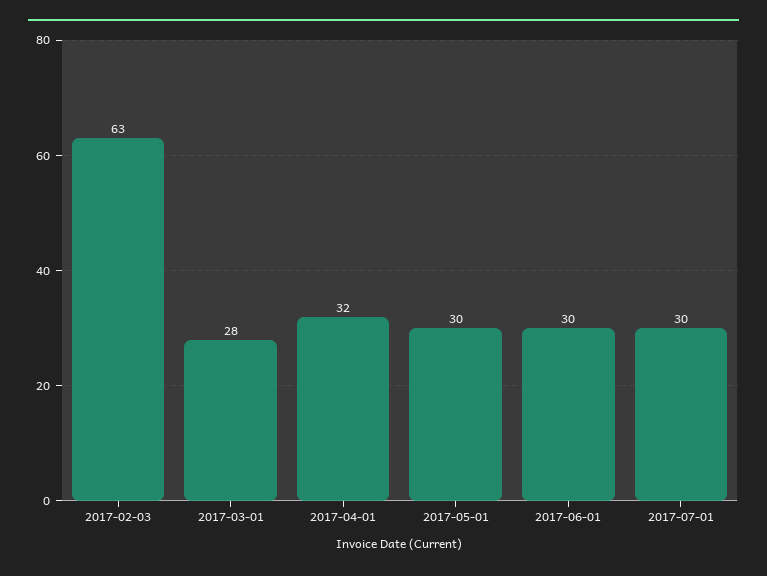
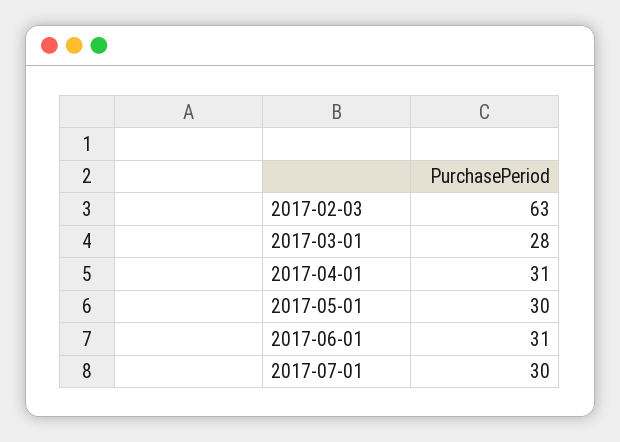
2017-04-01: 32 -> 31
2017-06-01: 30 -> 31

